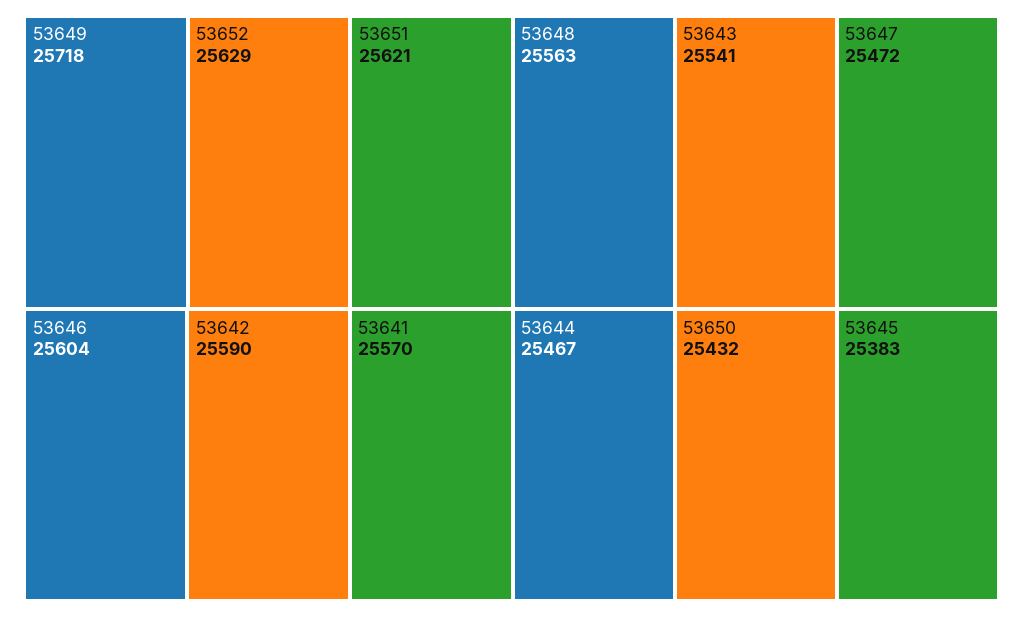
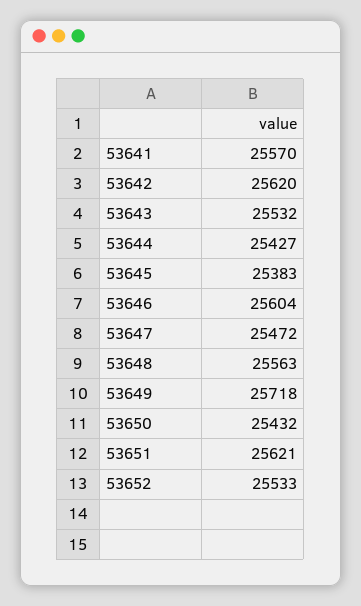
53652: 25629 -> 25533
53642: 25590 -> 25620
53643: 25541 -> 25532
53644: 25467 -> 25427

